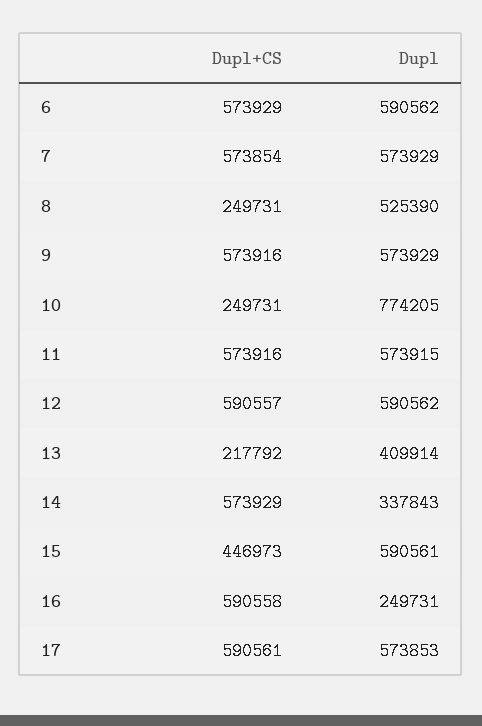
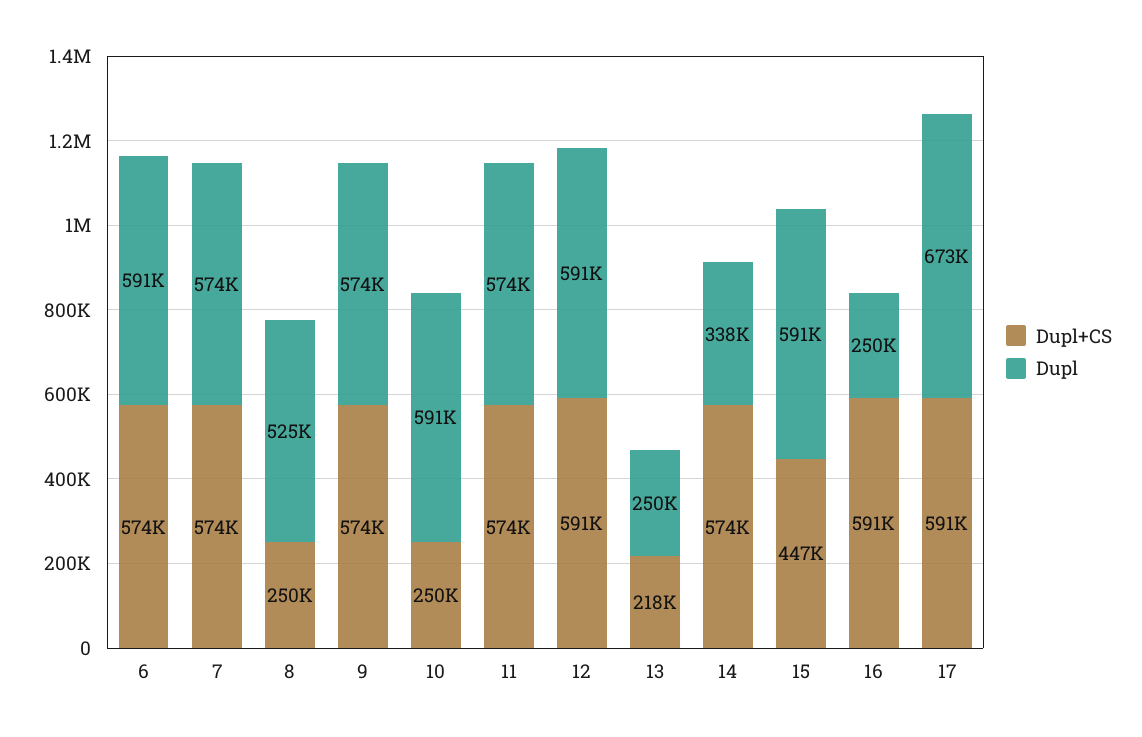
Dupl, 10: 774205 -> 591000
Dupl, 13: 409914 -> 250000
Dupl, 17: 573853 -> 673000

